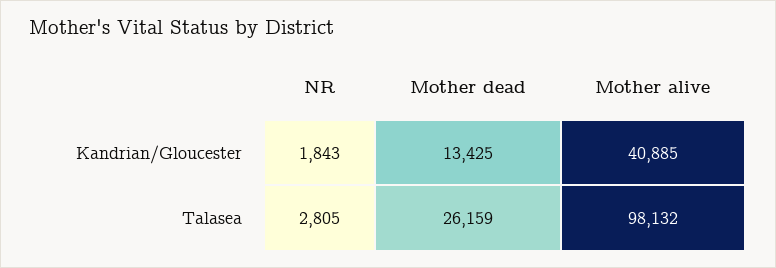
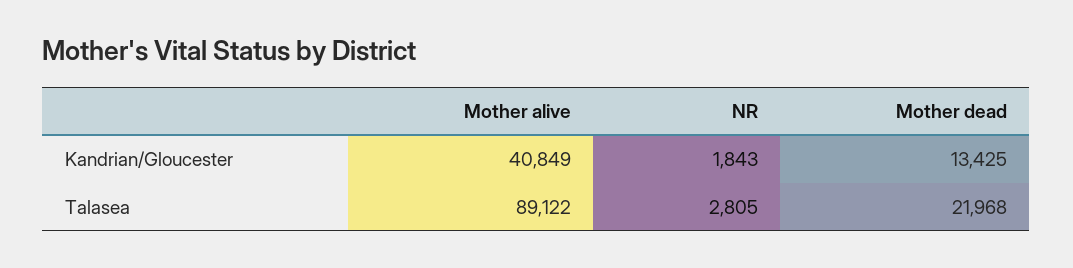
Mother alive, Kandrian/Gloucester: 40885 -> 40849
Mother dead, Talasea: 26159 -> 21968
Mother alive, Talasea: 98132 -> 89122

